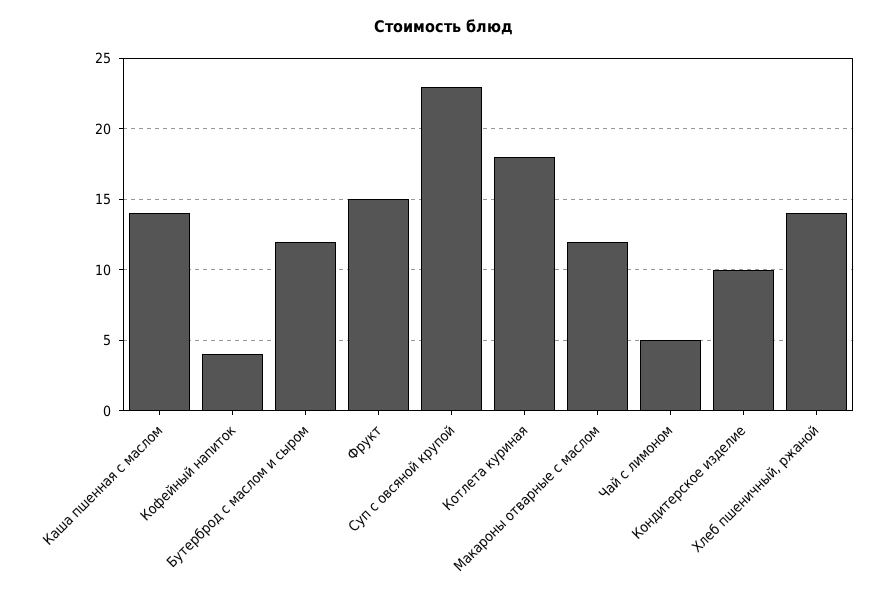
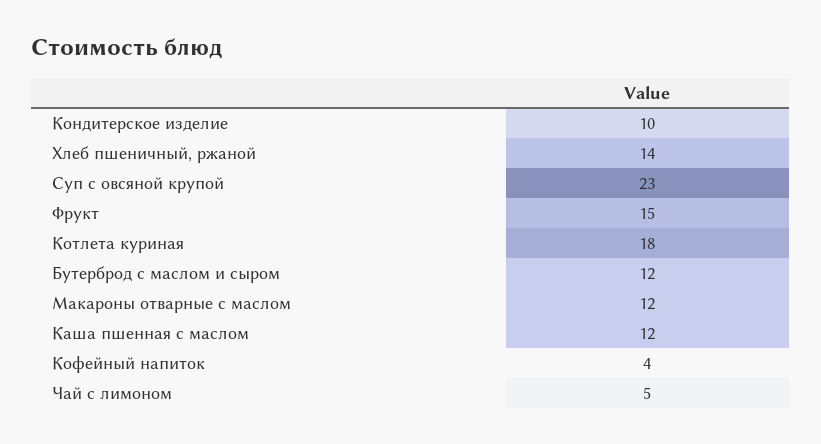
Каша пшенная с маслом: 14 -> 12

